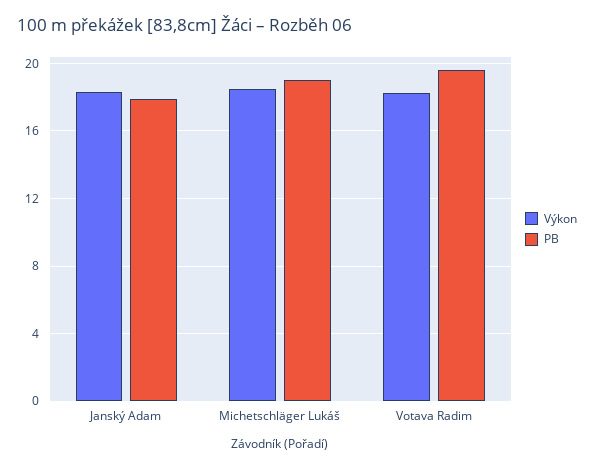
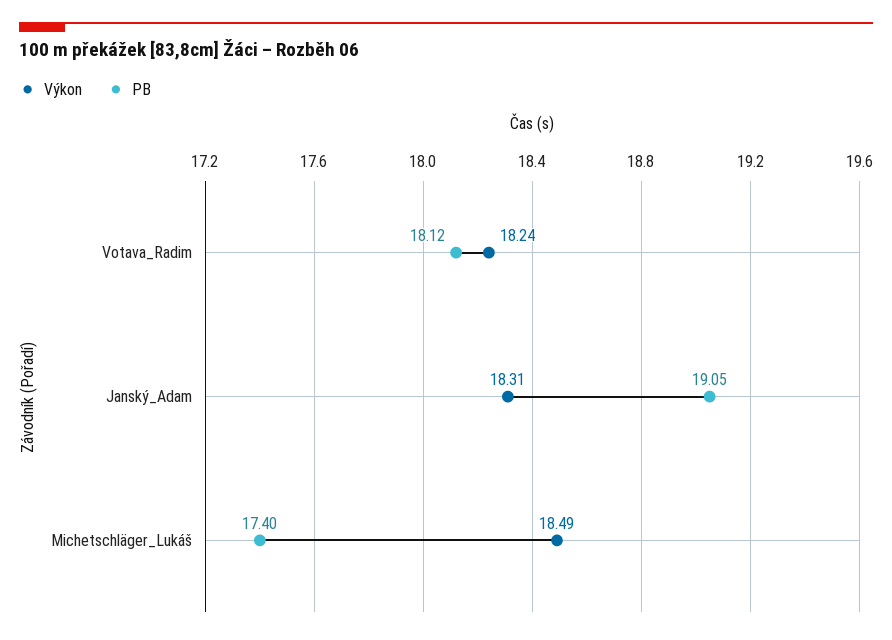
PB, Janský Adam: 18 -> 19.05
PB, Michetschläger Lukáš: 19 -> 17.4
PB, Votava Radim: 19.5 -> 18.12

